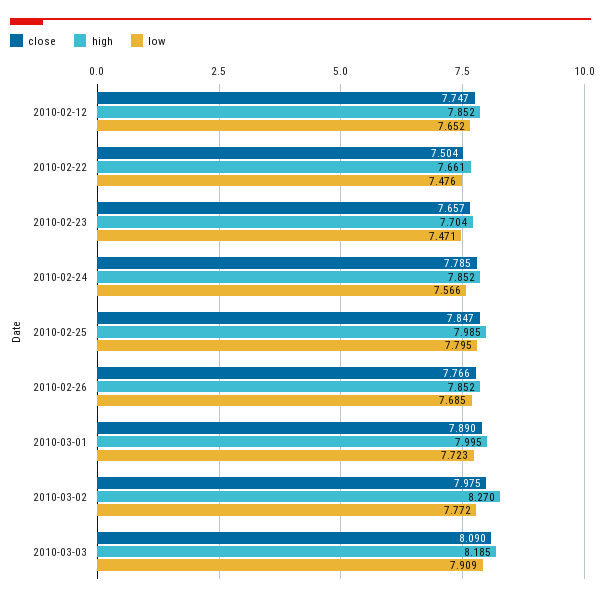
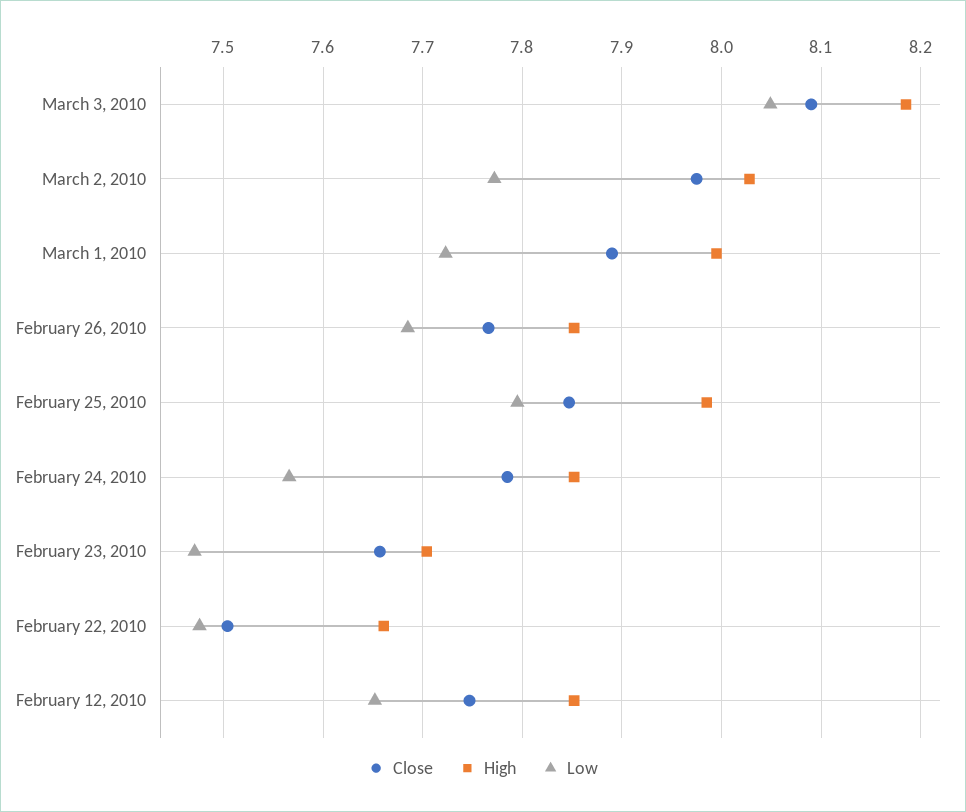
high, 2010-03-02: 8.27 -> 8.03
low, 2010-03-03: 7.909 -> 8.05

